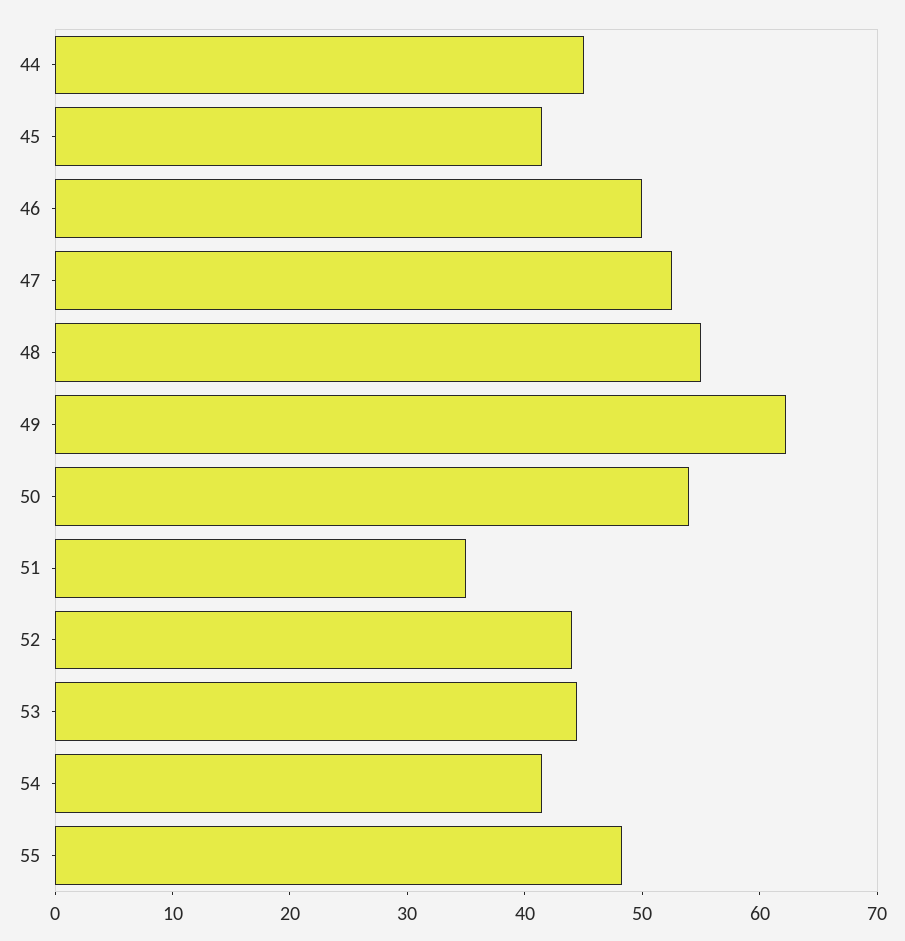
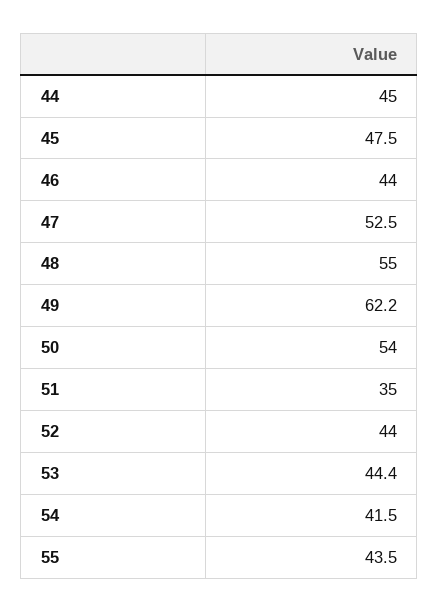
45: 42 -> 47.5
46: 50 -> 44
55: 48 -> 43.5

